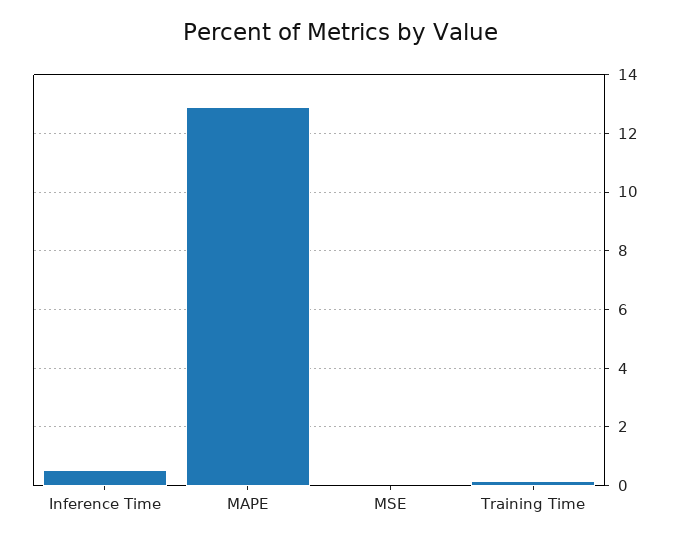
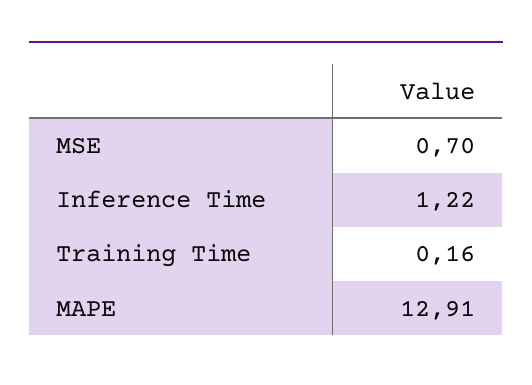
Inference Time: 0.5 -> 1.22
MSE: 0 -> 0.7

